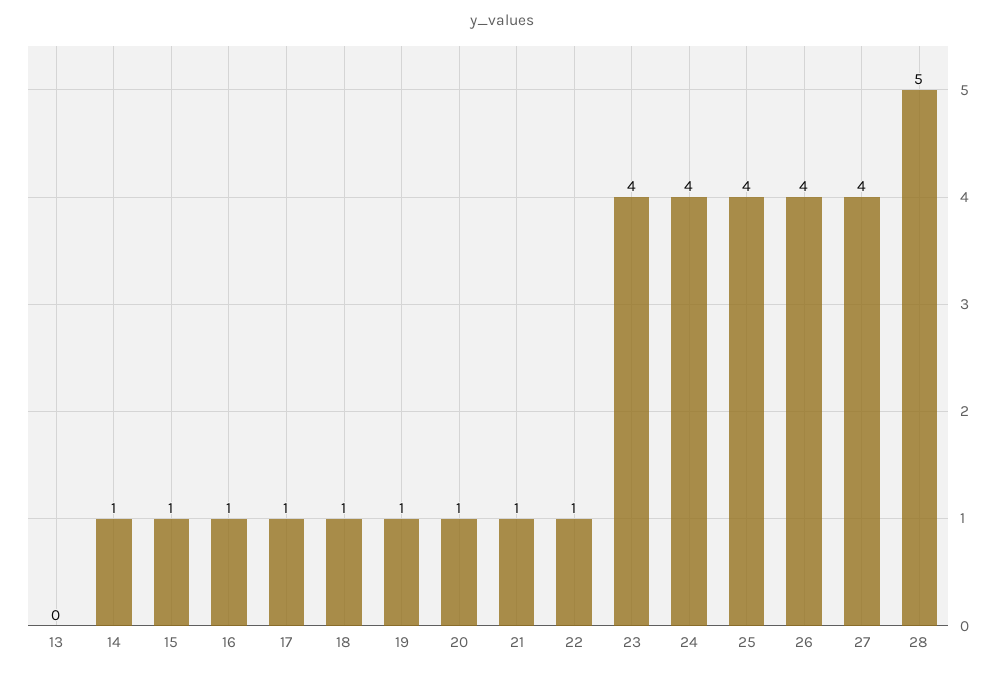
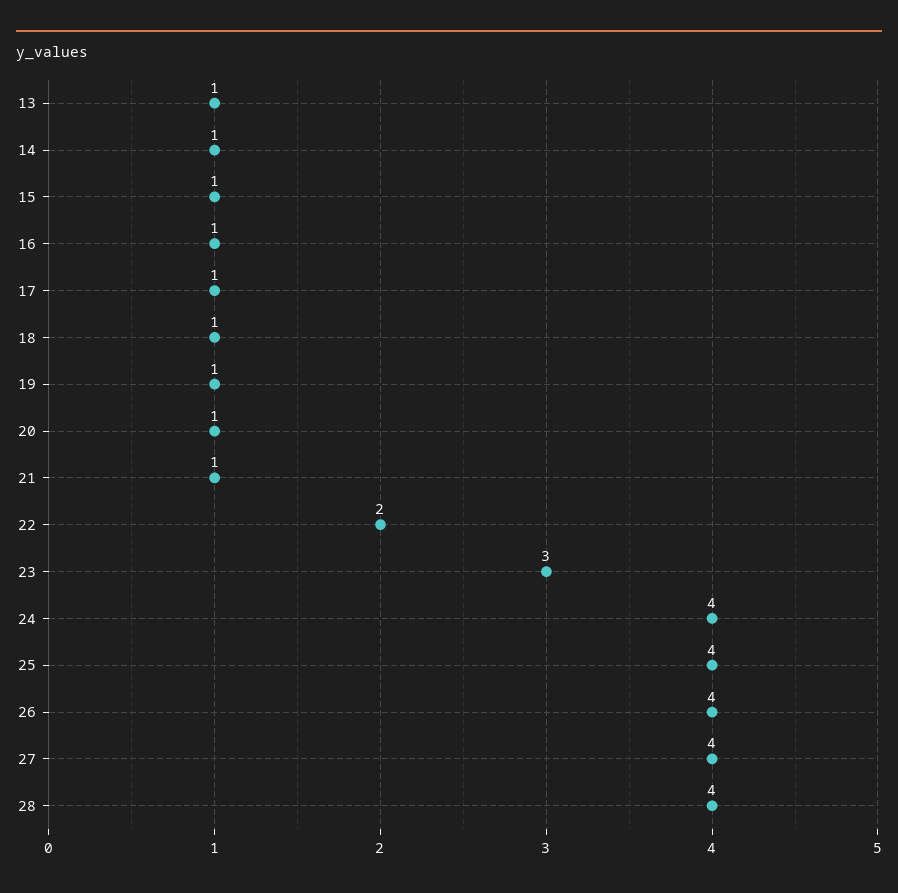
13: 0 -> 1
22: 1 -> 2
23: 4 -> 3
28: 5 -> 4

